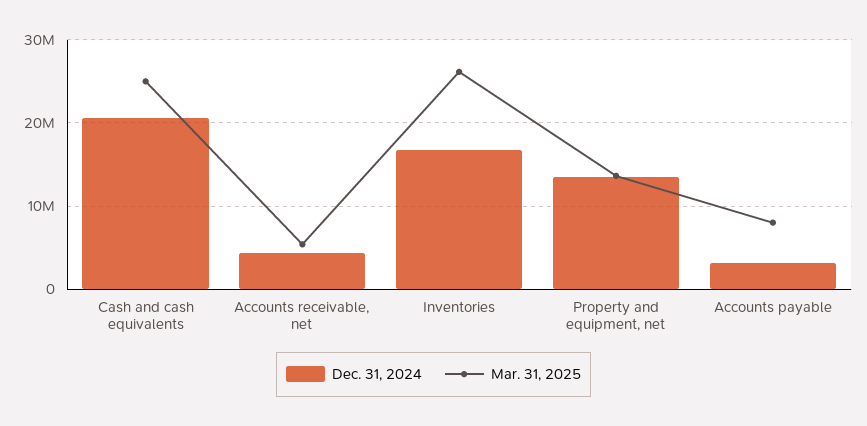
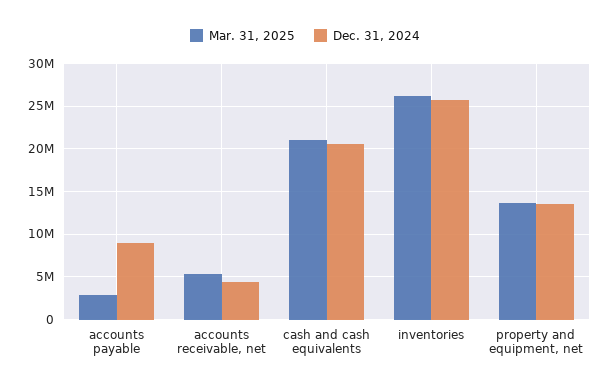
Mar. 31, 2025, Cash and cash equivalents: 25000000 -> 21000000
Dec. 31, 2024, Inventories: 17000000 -> 26000000
Dec. 31, 2024, Accounts payable: 3000000 -> 9000000
Mar. 31, 2025, Accounts payable: 8000000 -> 3000000

